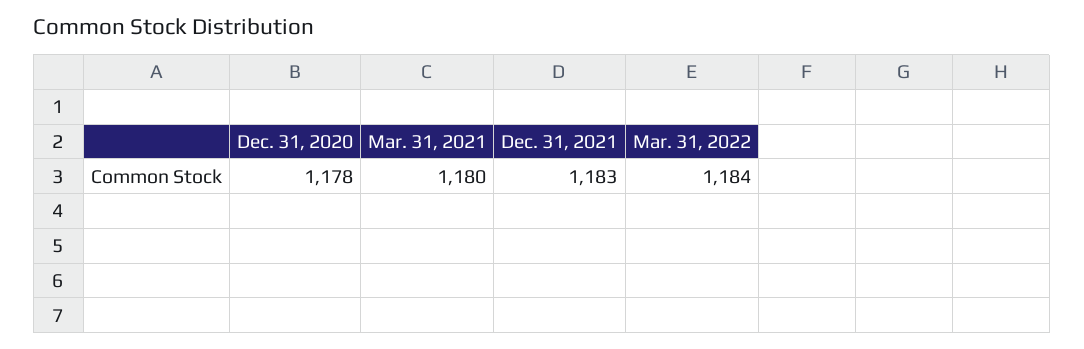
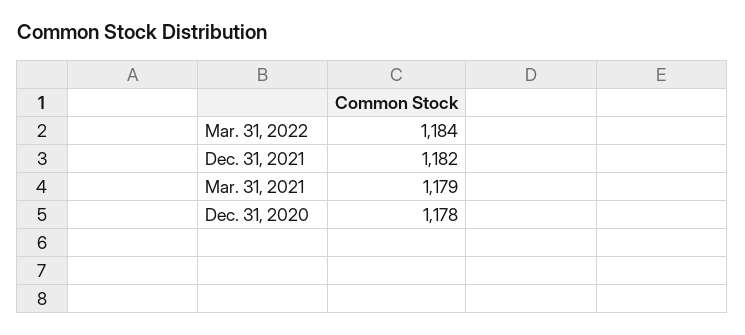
Mar. 31, 2021: 1180 -> 1179
Dec. 31, 2021: 1183 -> 1182

